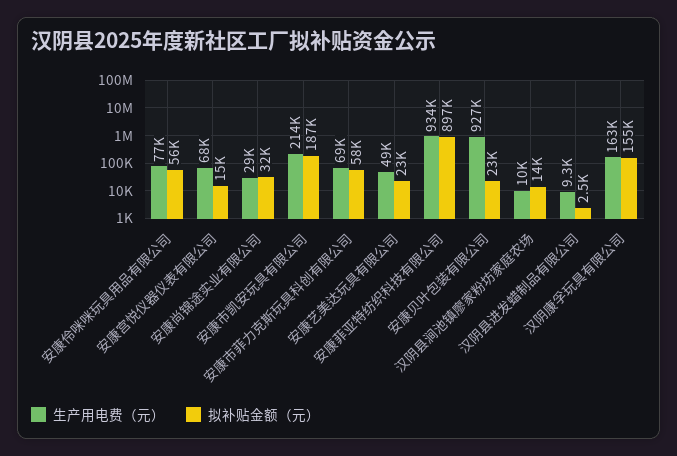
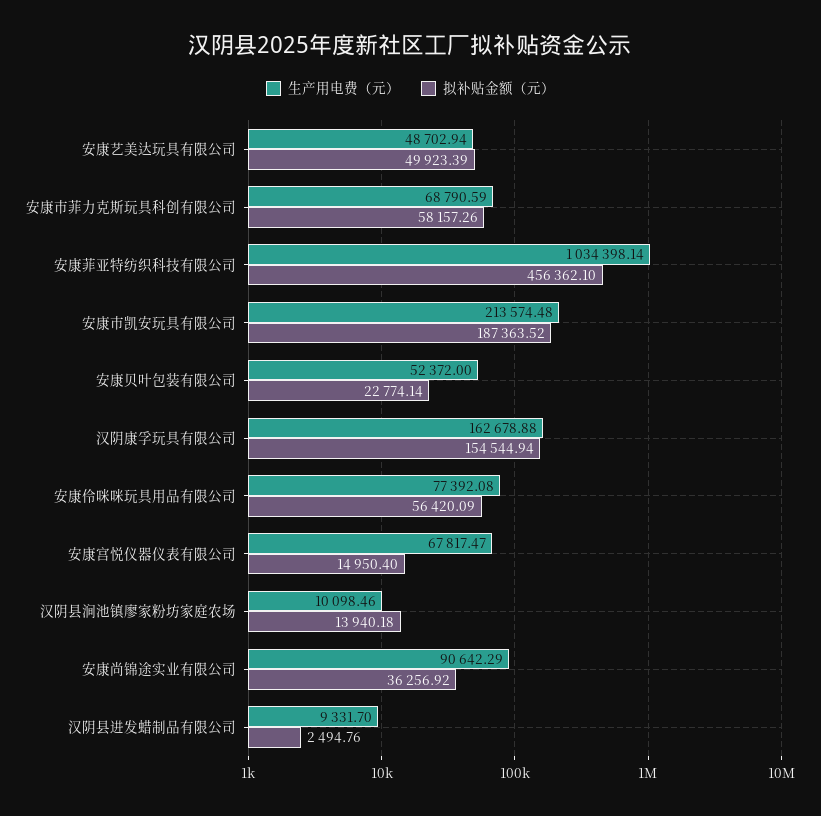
生产用电费（元）, 安康尚锦途实业有限公司: 29000 -> 90642.29
拟补贴金额（元）, 安康尚锦途实业有限公司: 32000 -> 36256.92
拟补贴金额（元）, 安康艺美达玩具有限公司: 23000 -> 49923.39
生产用电费（元）, 安康菲亚特纺织科技有限公司: 934000 -> 1034398.14
拟补贴金额（元）, 安康菲亚特纺织科技有限公司: 897000 -> 456362.1
生产用电费（元）, 安康贝叶包装有限公司: 927000 -> 52372

